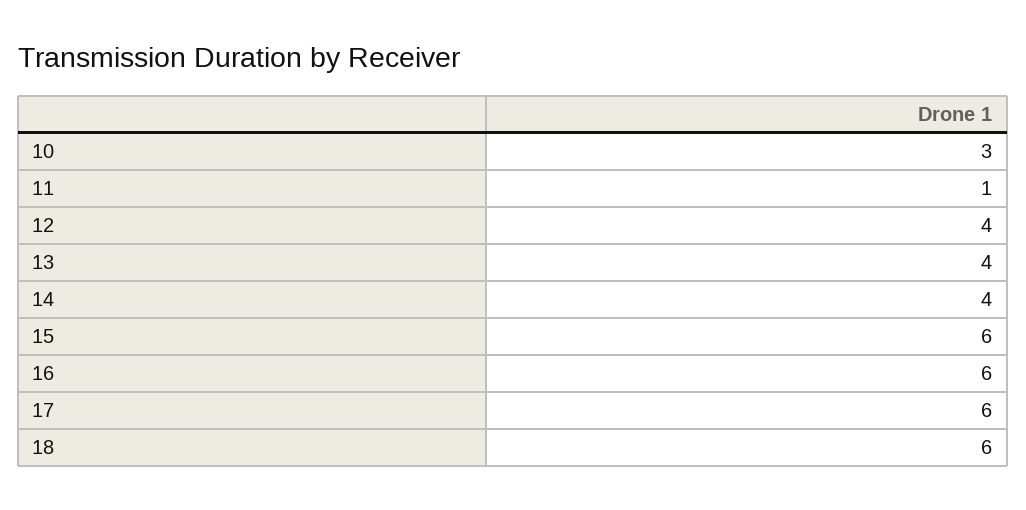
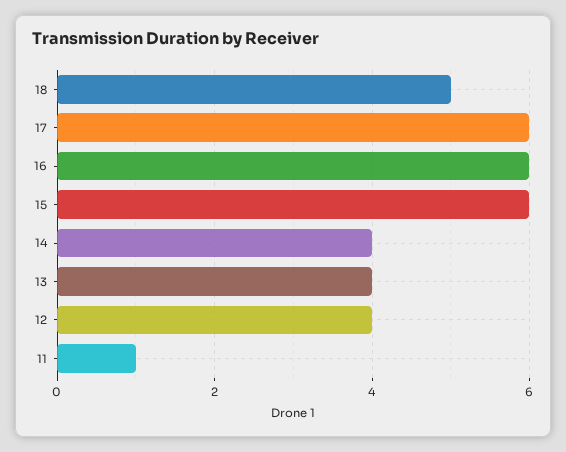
10: 3 -> none
18: 6 -> 5

